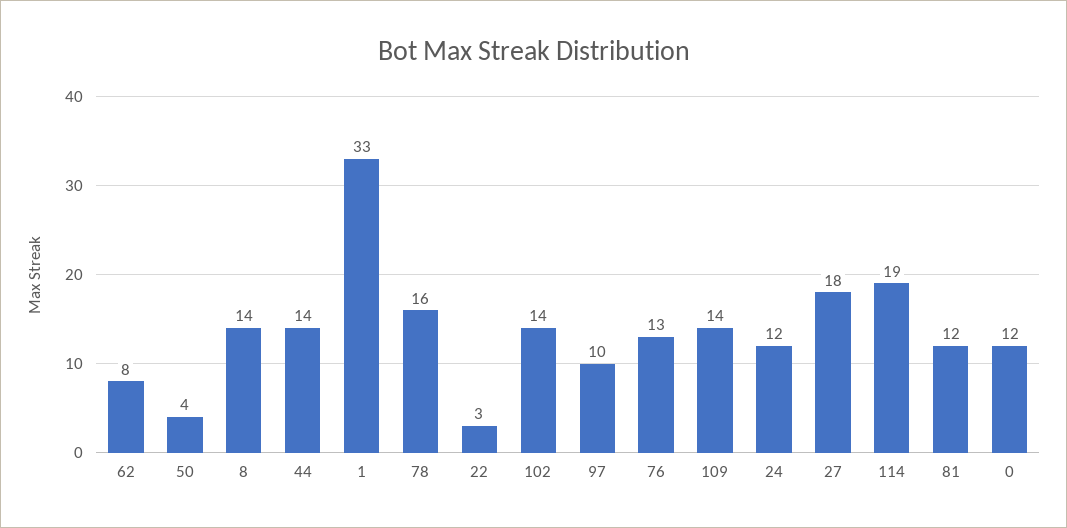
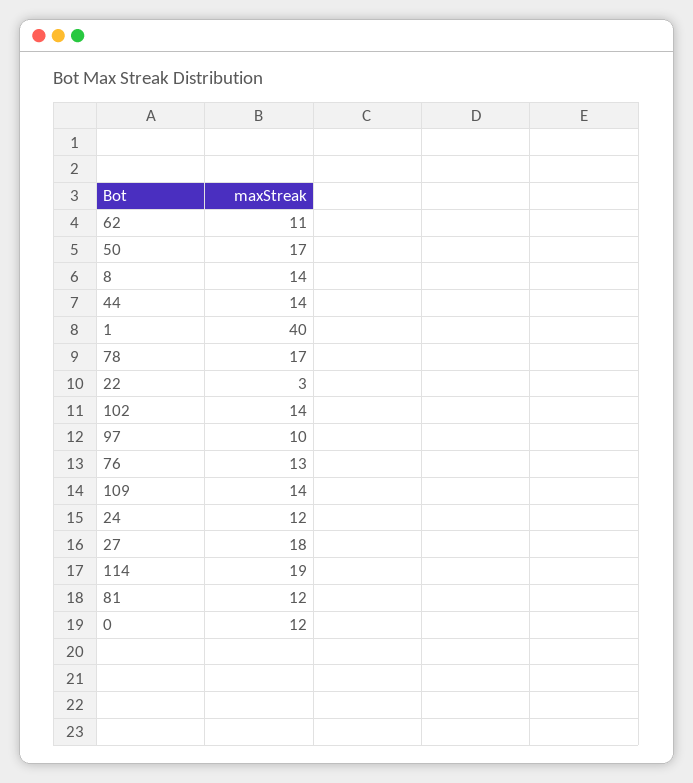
62: 8 -> 11
50: 4 -> 17
1: 33 -> 40
78: 16 -> 17

